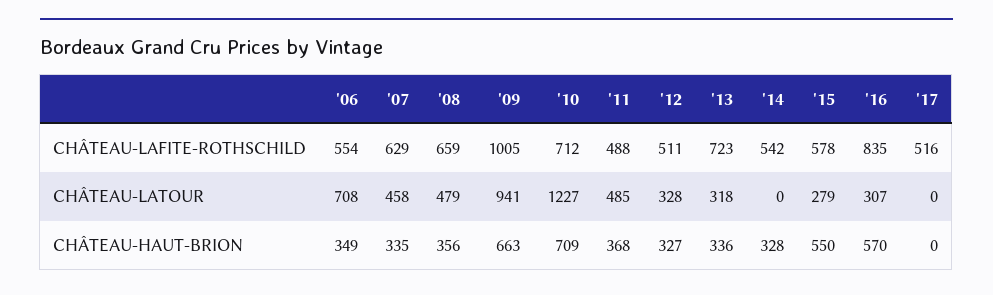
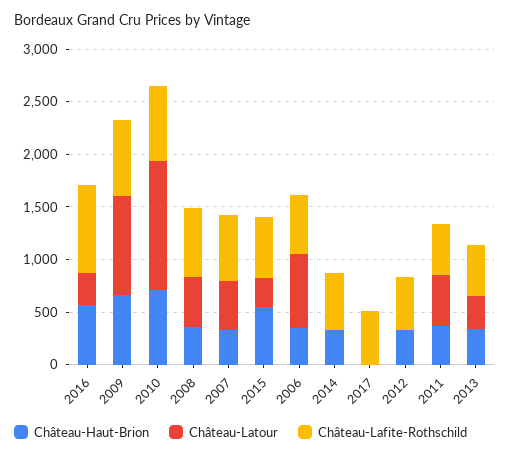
CHÂTEAU-LAFITE-ROTHSCHILD, '09: 1005 -> 700
CHÂTEAU-LAFITE-ROTHSCHILD, '13: 723 -> 500
CHÂTEAU-LATOUR, '12: 328 -> 0

